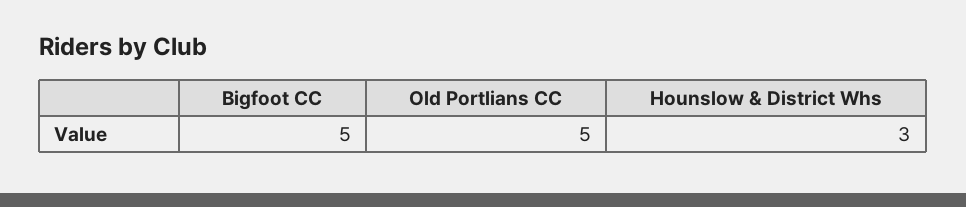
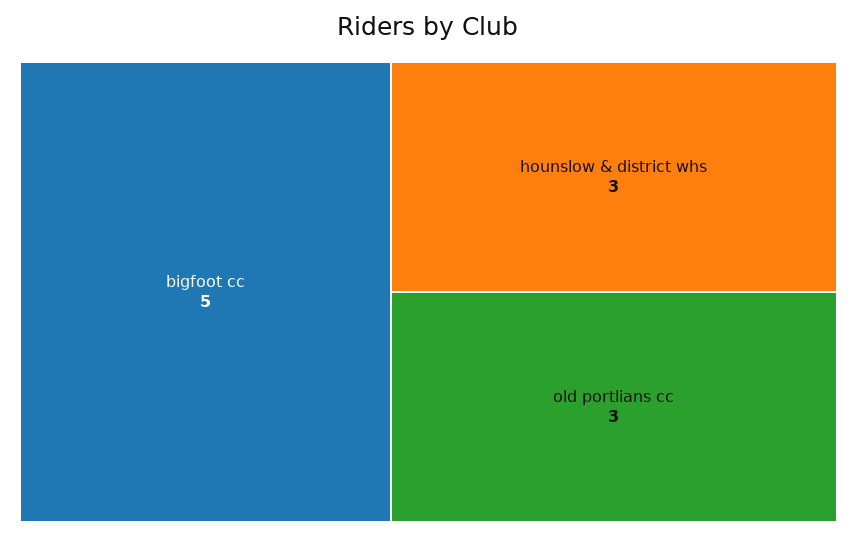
Old Portlians CC: 5 -> 3

